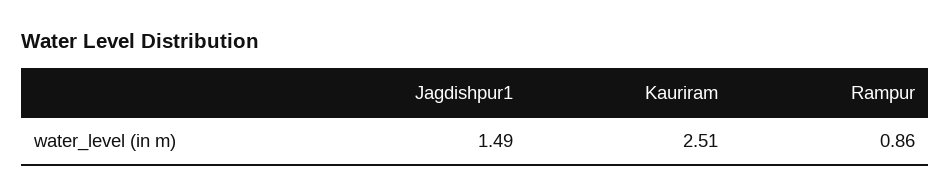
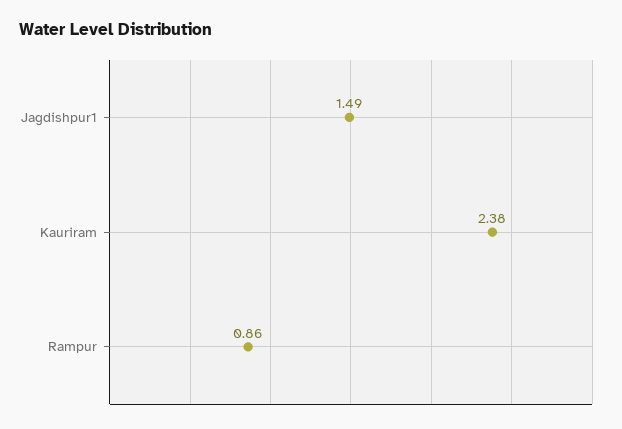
Kauriram: 2.51 -> 2.38

